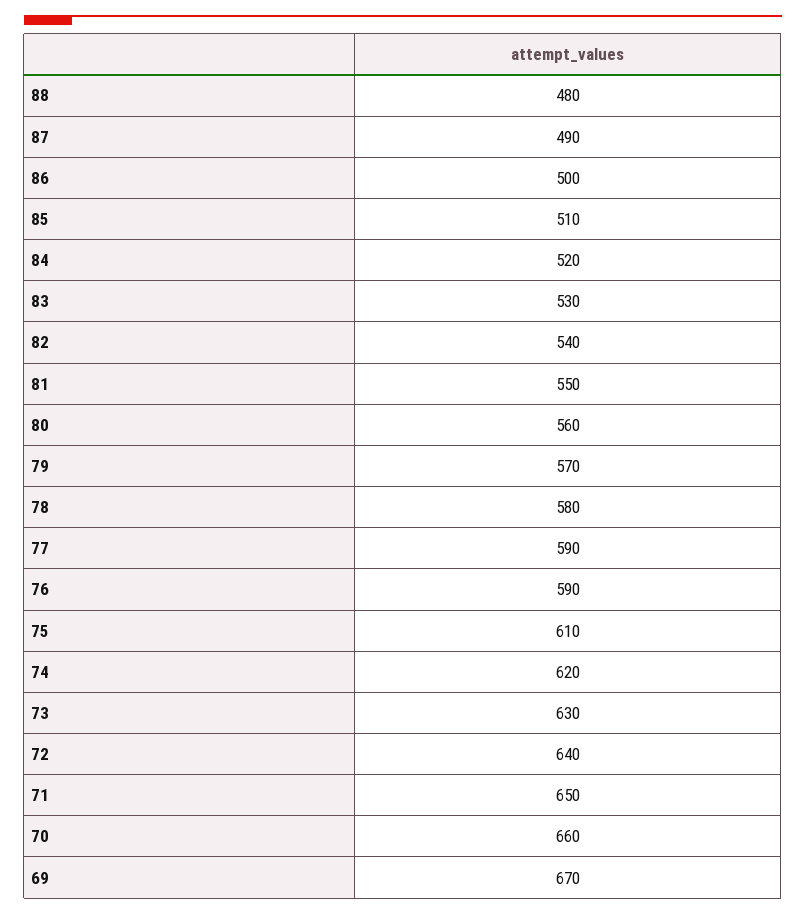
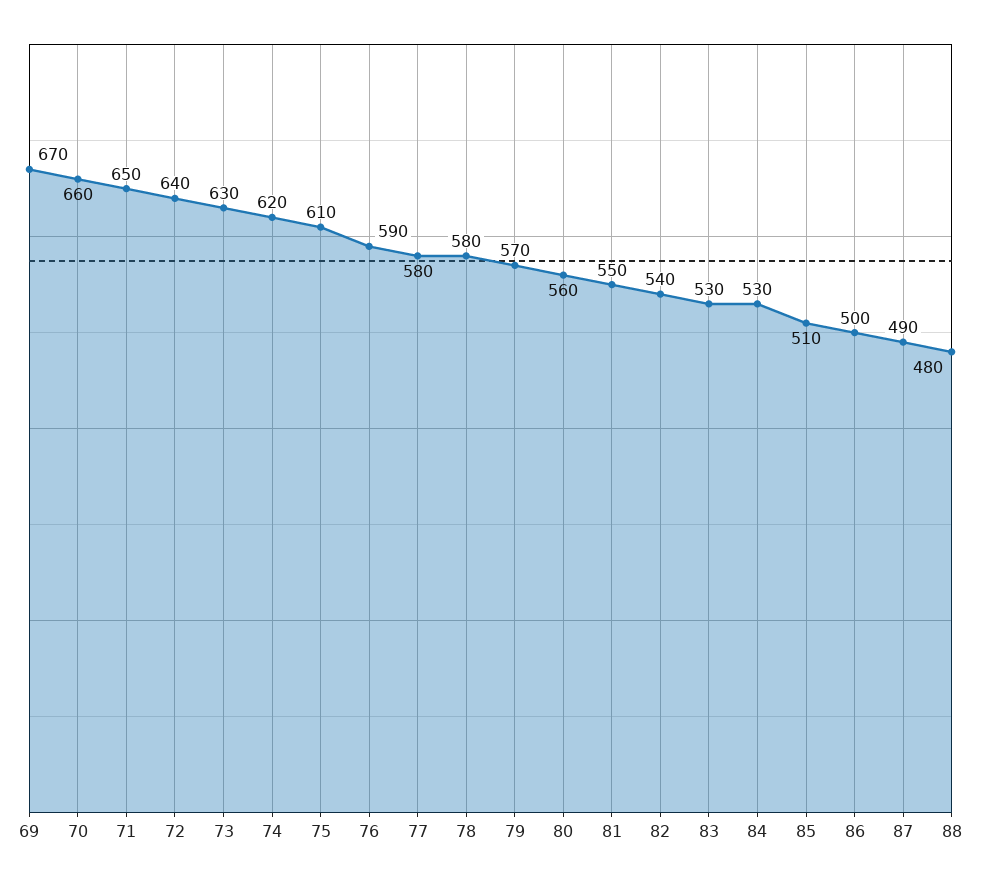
84: 520 -> 530
77: 590 -> 580

